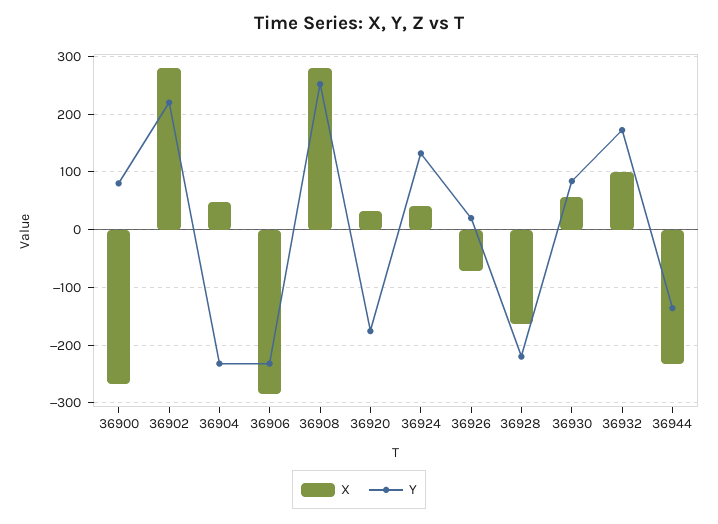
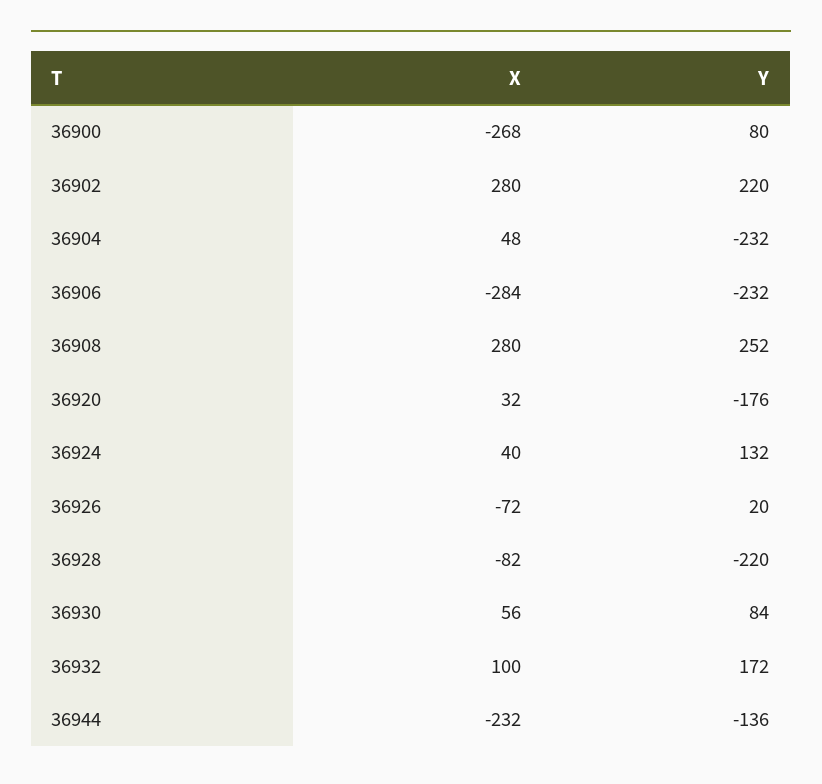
X, 36928: -160 -> -82

